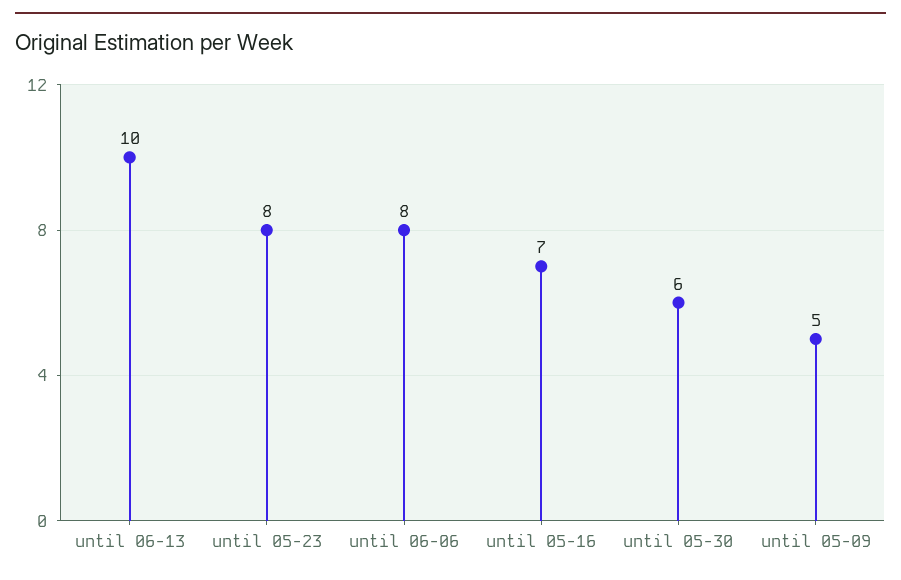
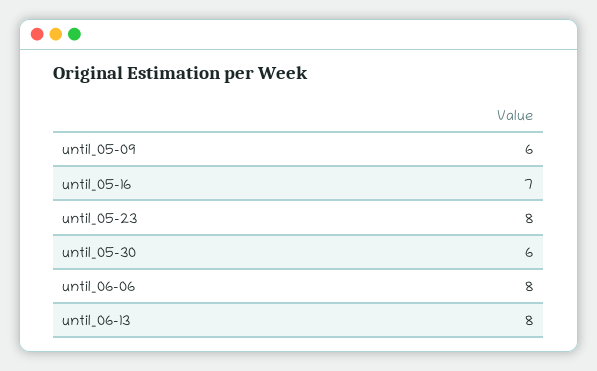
until 06-13: 10 -> 8
until 05-09: 5 -> 6

